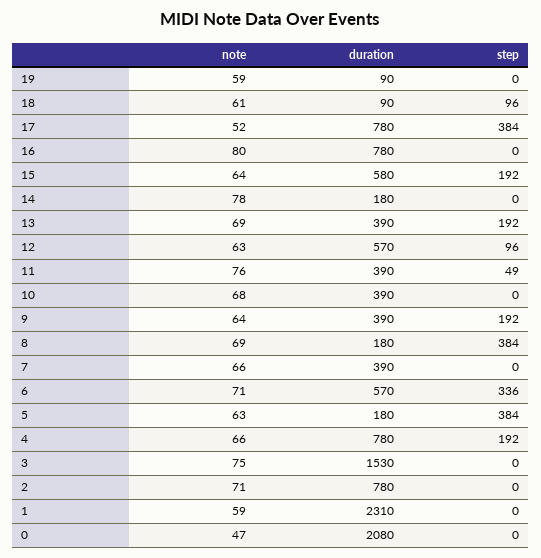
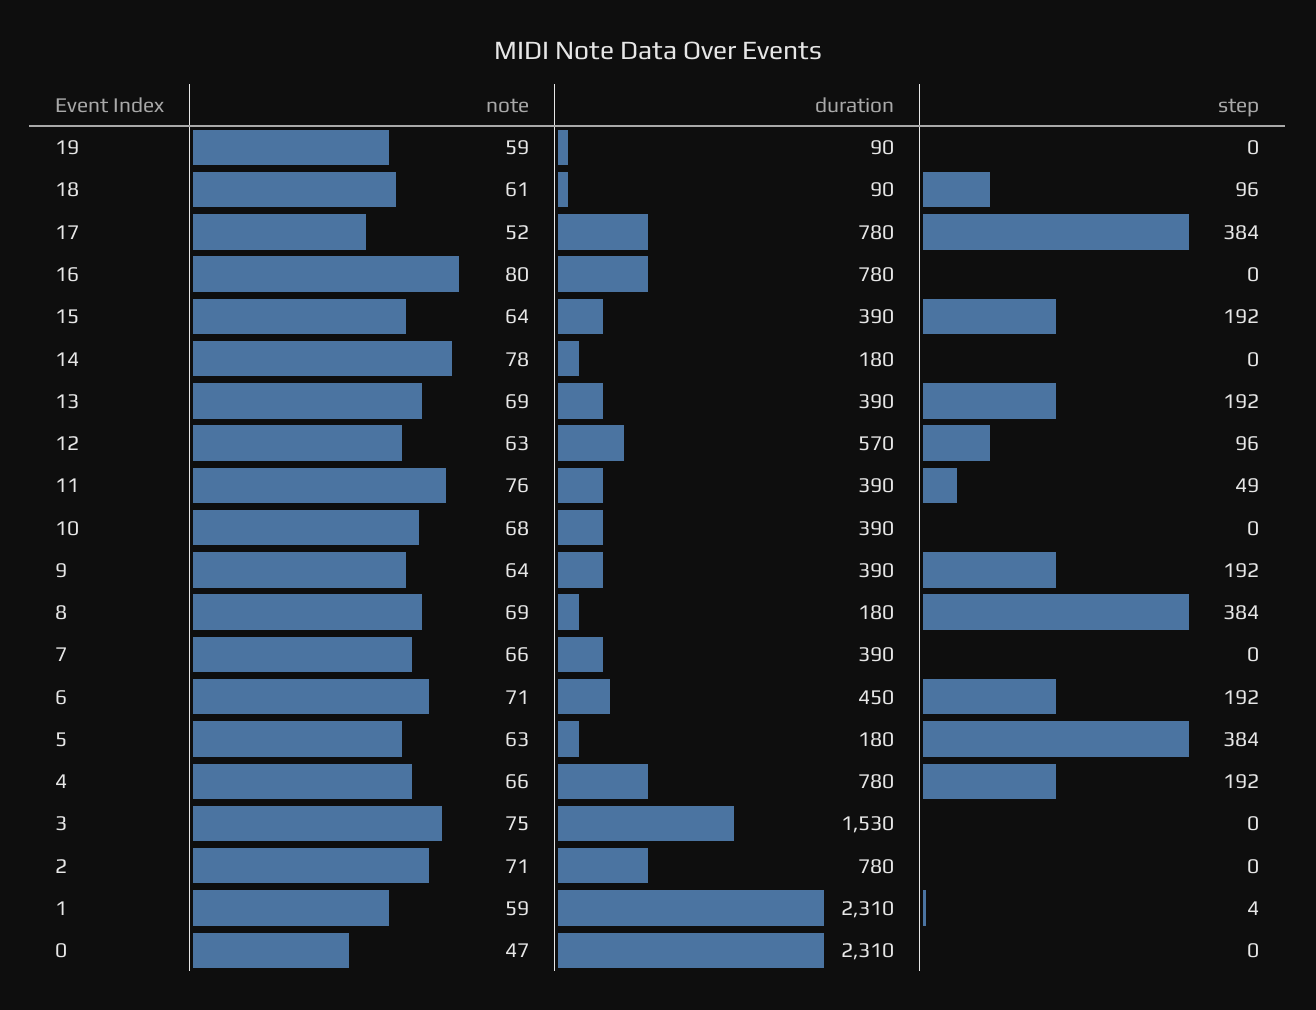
duration, 15: 580 -> 390
duration, 6: 570 -> 450
step, 6: 336 -> 192
step, 1: 0 -> 4
duration, 0: 2080 -> 2310

